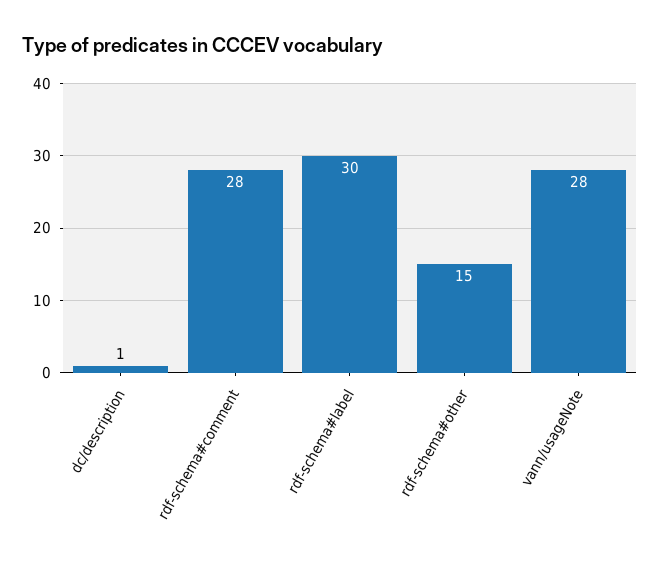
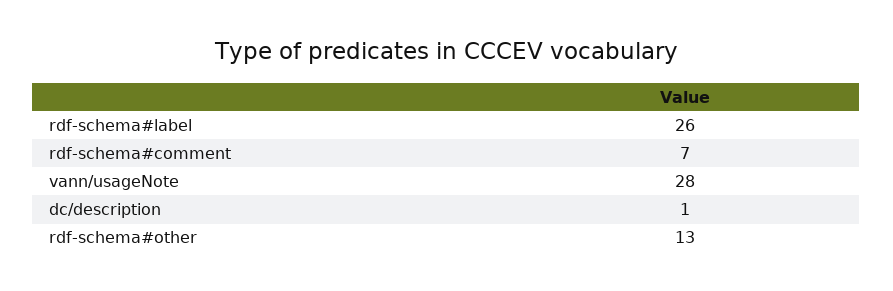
rdf-schema#comment: 28 -> 7
rdf-schema#label: 30 -> 26
rdf-schema#other: 15 -> 13

